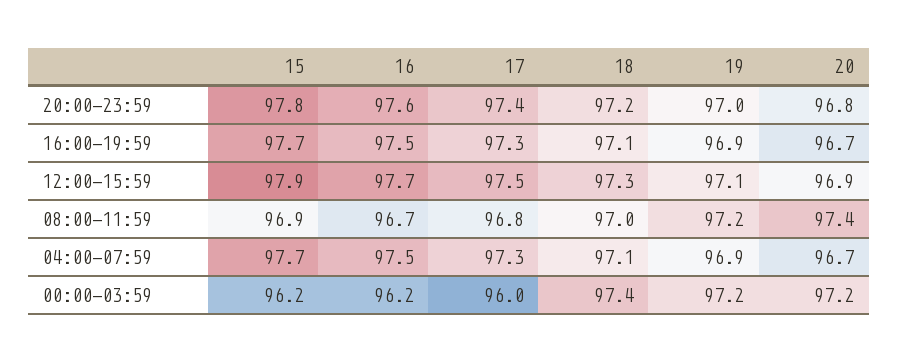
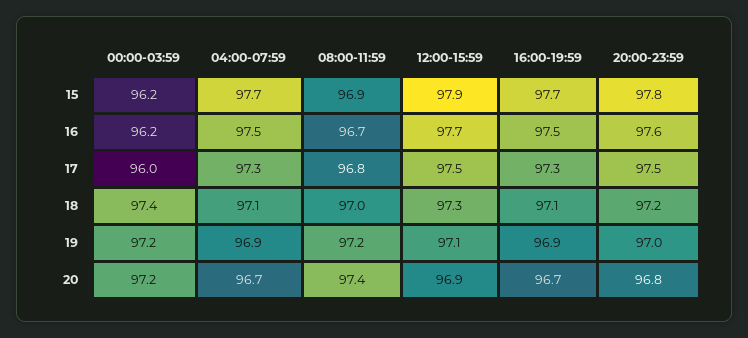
17, 20:00-23:59: 97.4 -> 97.5

